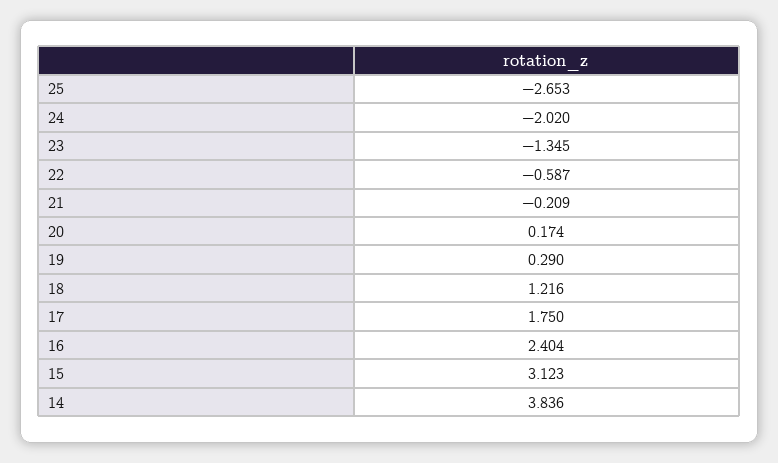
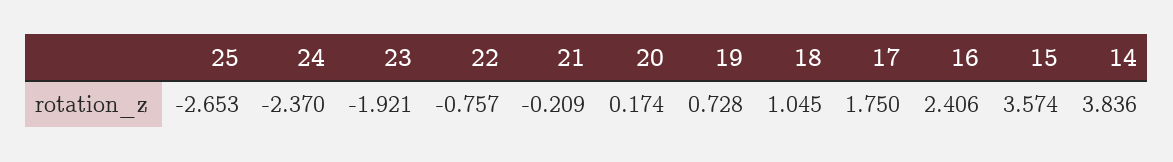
24: -2.02 -> -2.37
23: -1.345 -> -1.921
22: -0.587 -> -0.757
19: 0.29 -> 0.728
18: 1.216 -> 1.045
16: 2.404 -> 2.406
15: 3.123 -> 3.574

